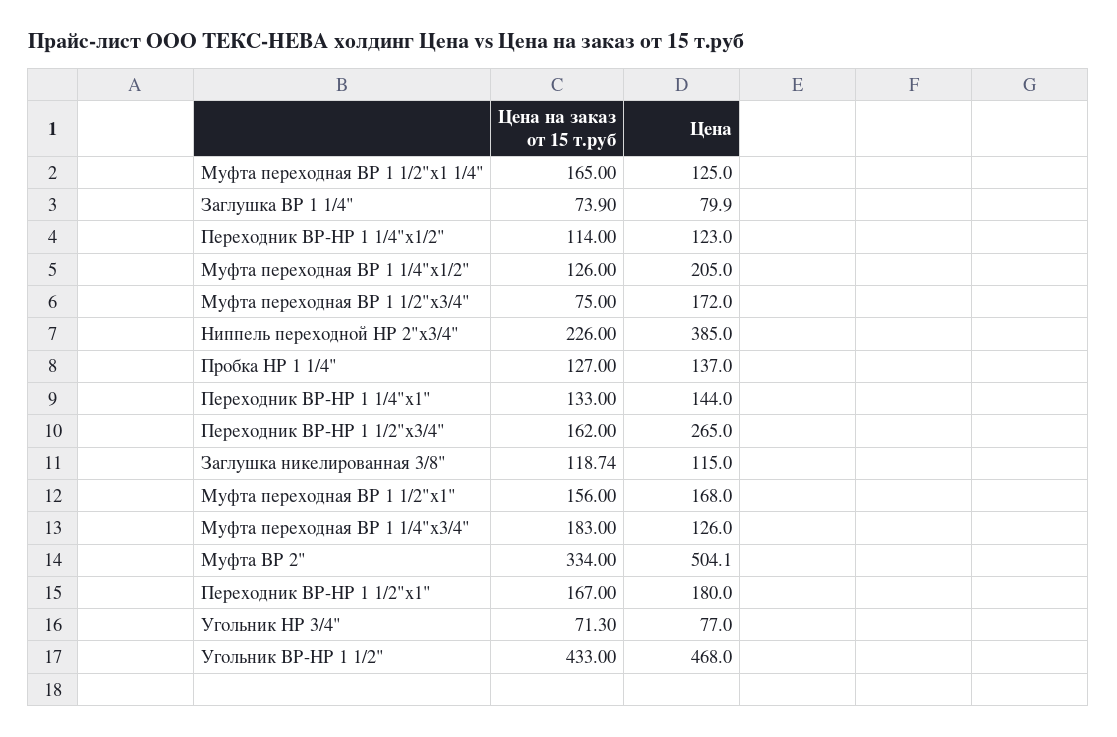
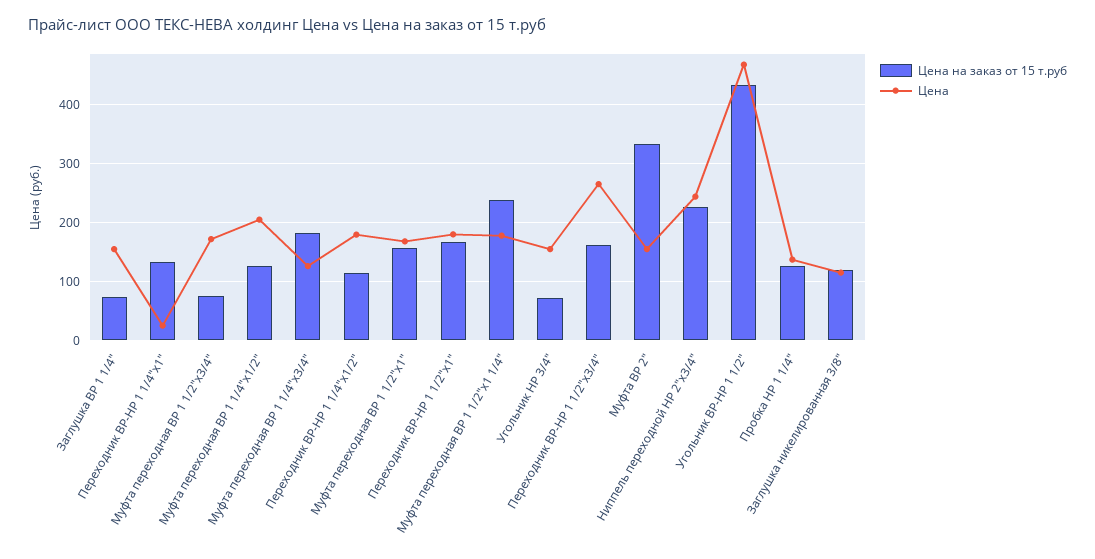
Цена на заказ от 15 т.руб, Муфта переходная ВР 1 1/2"x1 1/4": 165 -> 240
Цена, Муфта переходная ВР 1 1/2"x1 1/4": 125 -> 180
Цена, Заглушка ВР 1 1/4": 79.9 -> 160
Цена, Переходник ВР-НР 1 1/4"x1/2": 123 -> 180
Цена, Ниппель переходной НР 2"x3/4": 385 -> 240
Цена, Переходник ВР-НР 1 1/4"x1": 144 -> 20
Цена, Муфта ВР 2": 504.1 -> 160
Цена, Угольник НР 3/4": 77 -> 160

